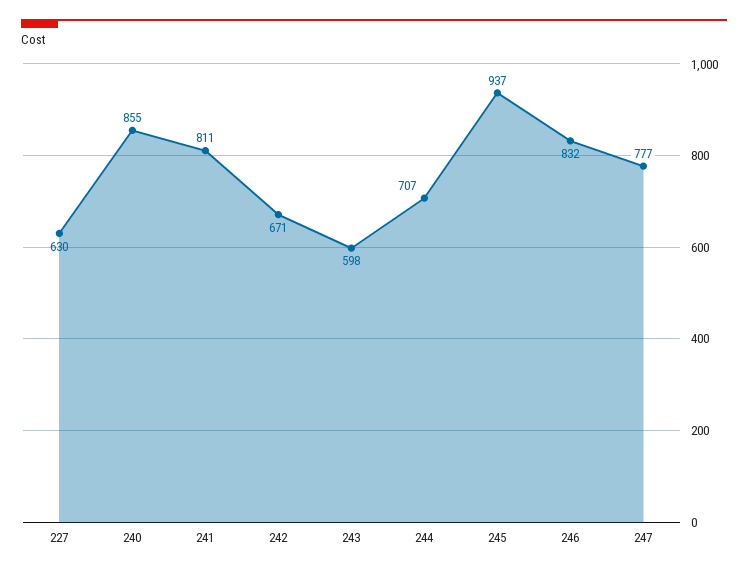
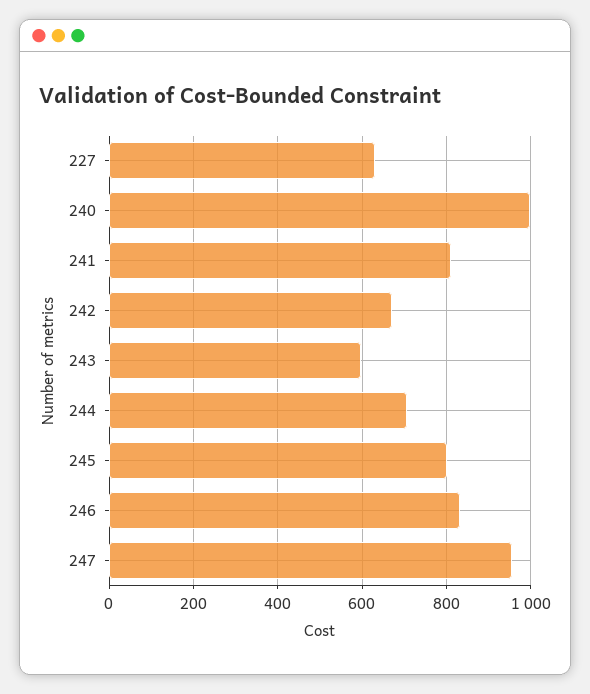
240: 855 -> 1000
245: 937 -> 800
247: 777 -> 960

